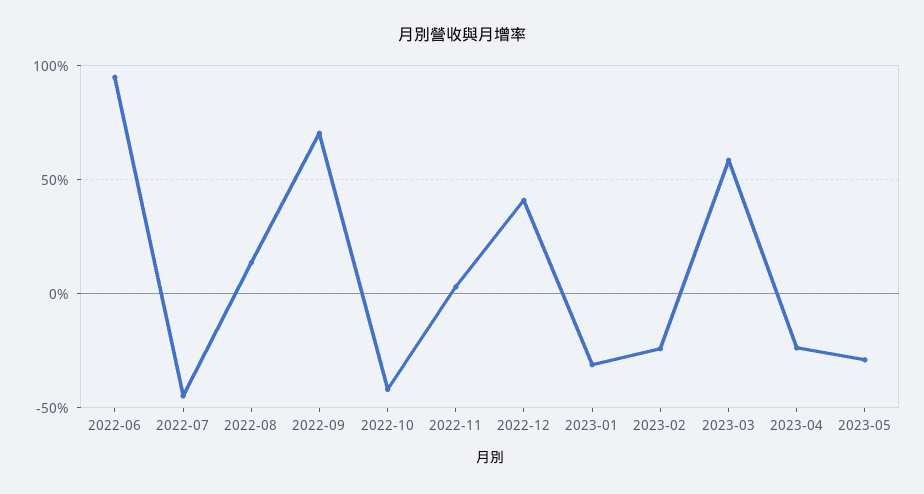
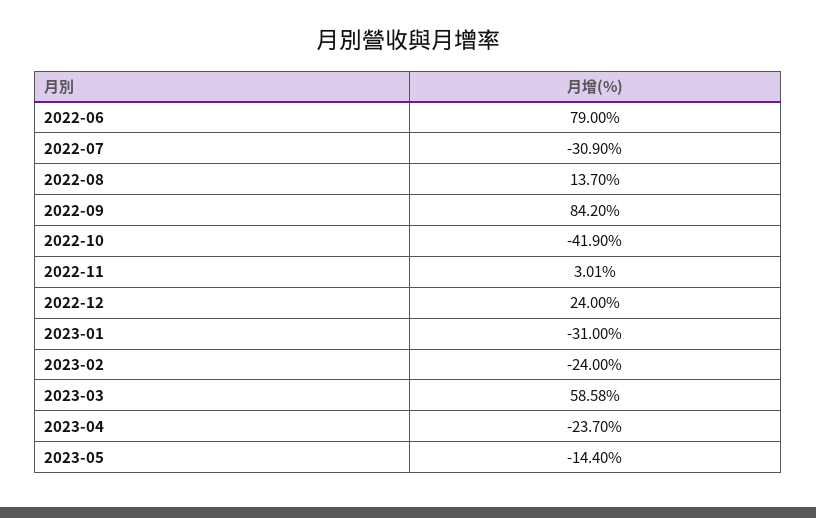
2022-06: 95 -> 79
2022-07: -45 -> -30.9
2022-09: 70 -> 84.2
2022-12: 40 -> 24
2023-05: -30 -> -14.4

